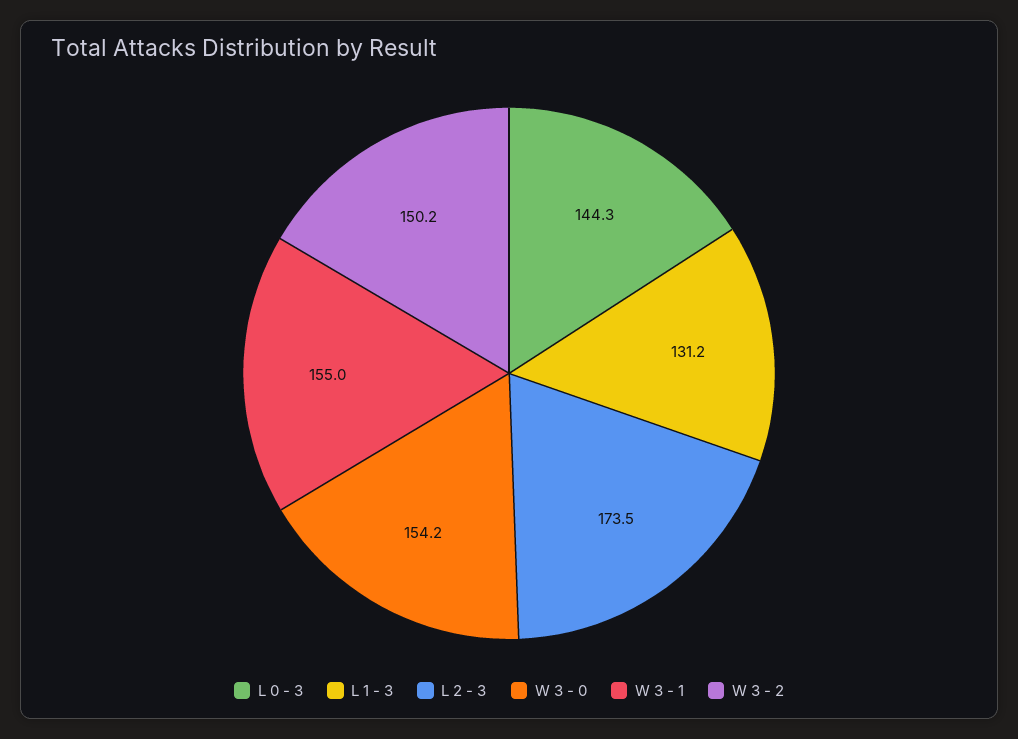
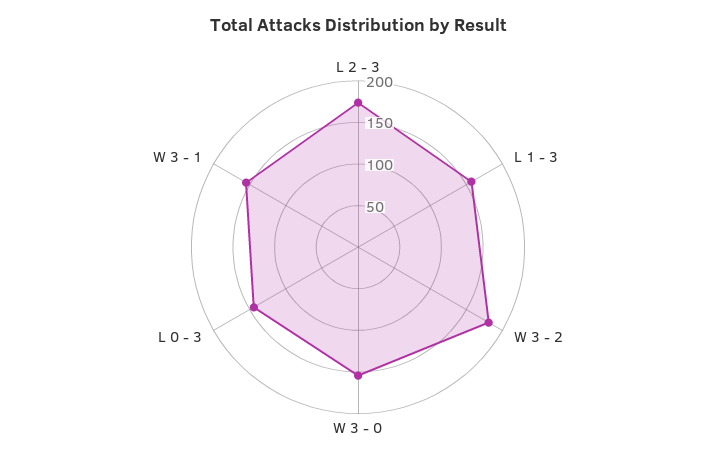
L 1 - 3: 131.2 -> 160
W 3 - 2: 150.2 -> 180

